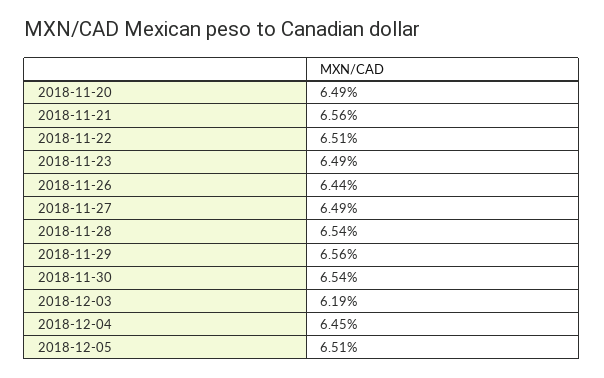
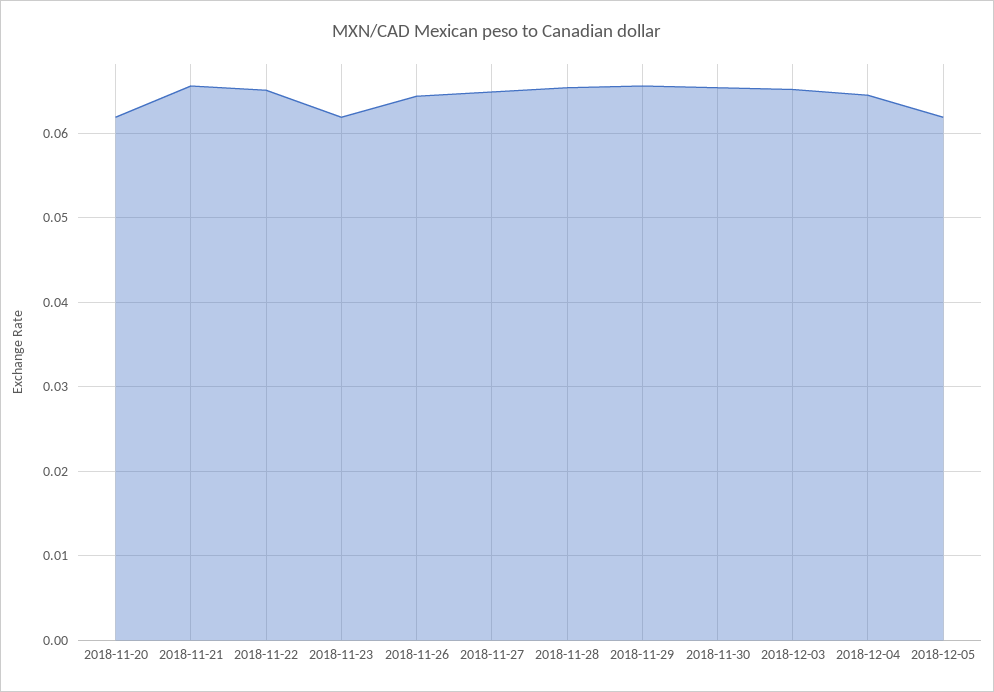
2018-11-20: 0.0649 -> 0.062
2018-11-23: 0.0649 -> 0.062
2018-12-03: 0.0619 -> 0.065
2018-12-05: 0.0651 -> 0.062

